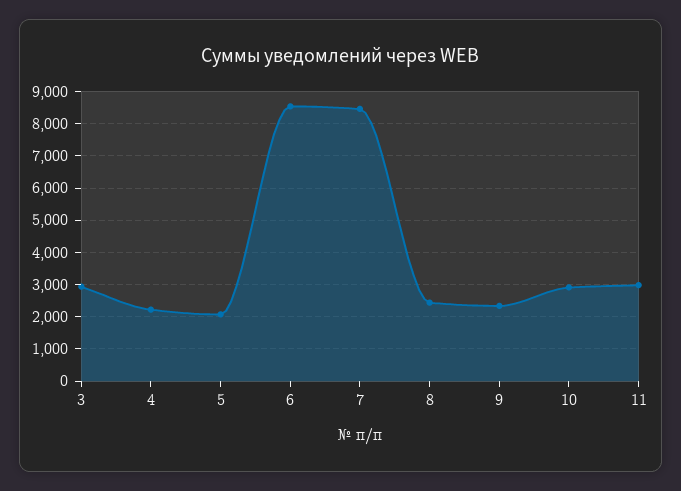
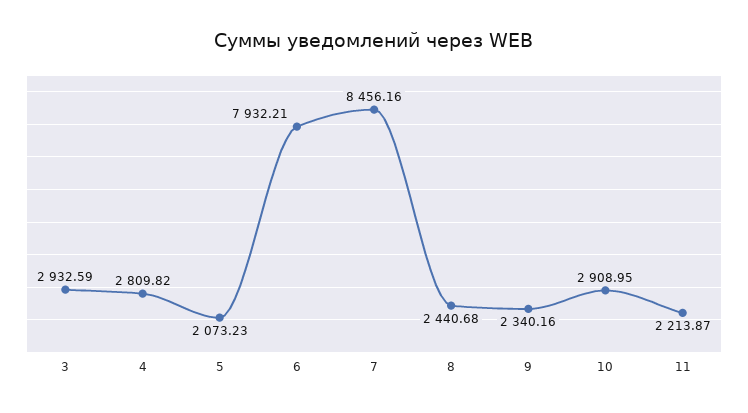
4: 2200 -> 2809.82
6: 8600 -> 7932.21
11: 3000 -> 2213.87

